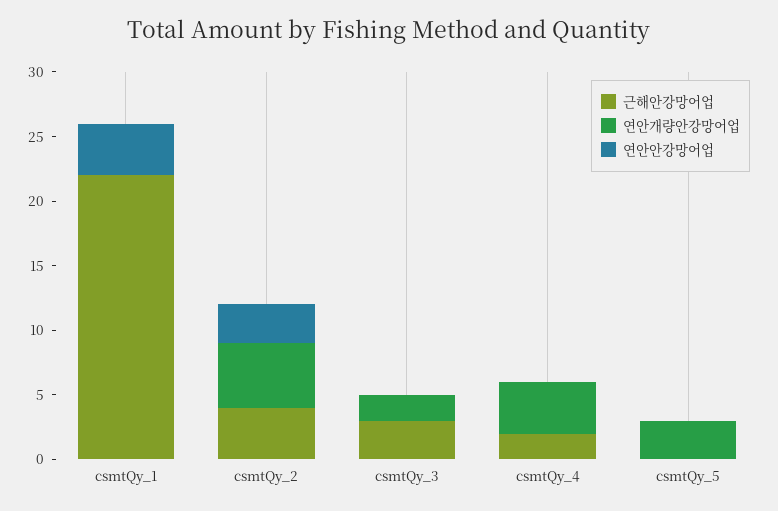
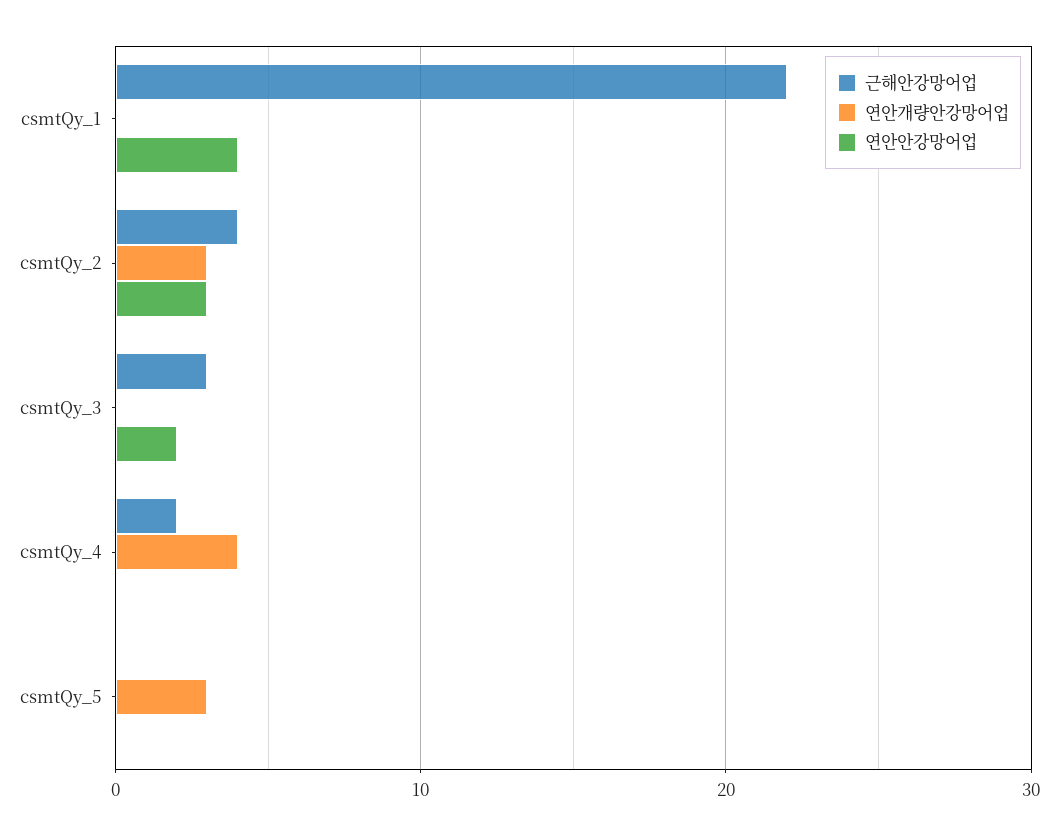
연안개량안강망어업, csmtQy_2: 5 -> 3
연안개량안강망어업, csmtQy_3: 2 -> 0
연안안강망어업, csmtQy_3: 0 -> 2

